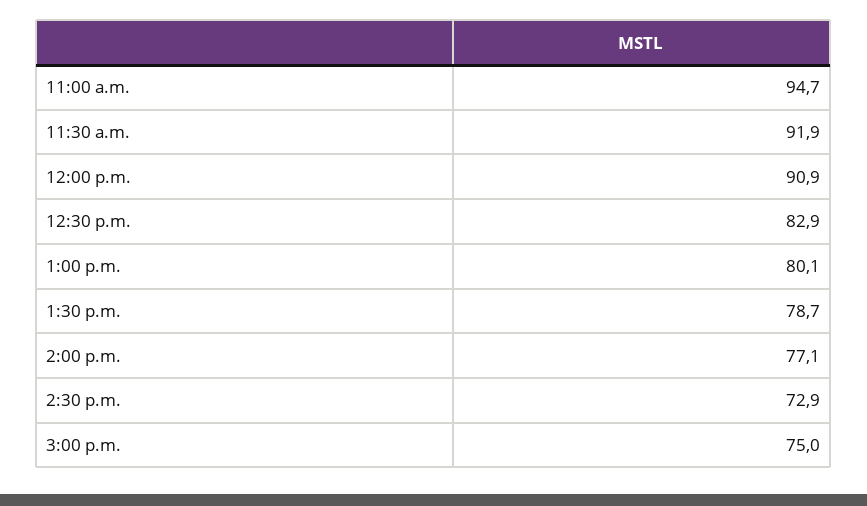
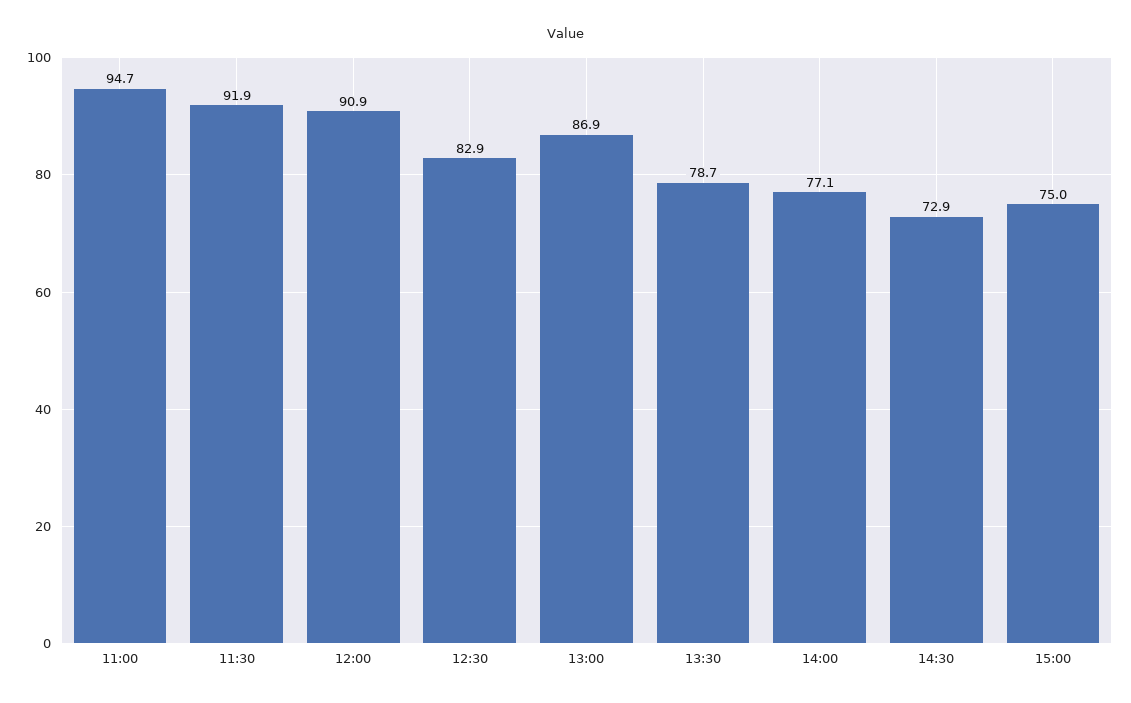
1:00 p.m.: 80.1 -> 86.9

